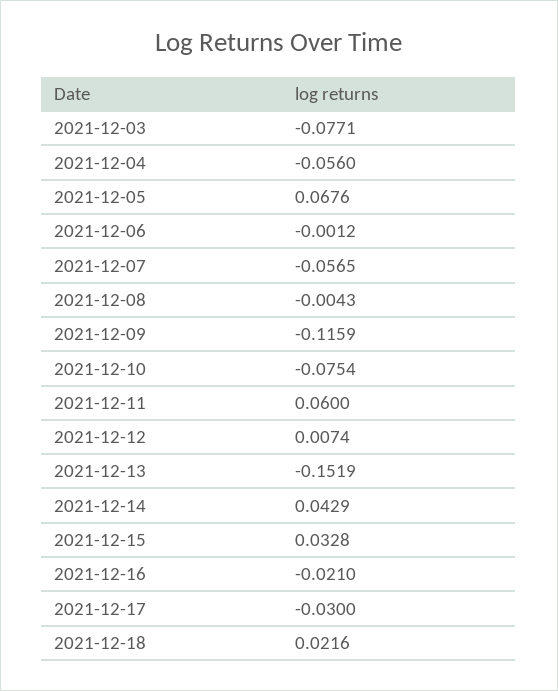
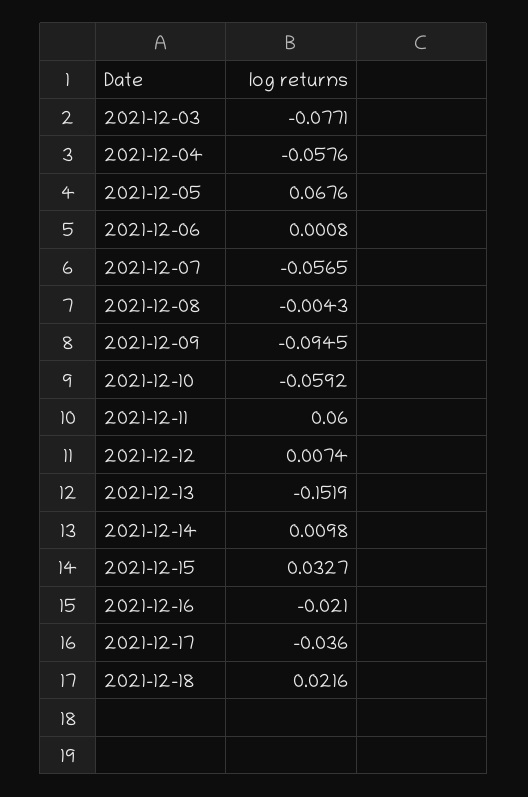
2021-12-04: -0.056 -> -0.0576
2021-12-06: -0.0012 -> 0.0008
2021-12-09: -0.1159 -> -0.0945
2021-12-10: -0.0754 -> -0.0592
2021-12-14: 0.0429 -> 0.0098
2021-12-15: 0.0328 -> 0.0327
2021-12-17: -0.03 -> -0.036

